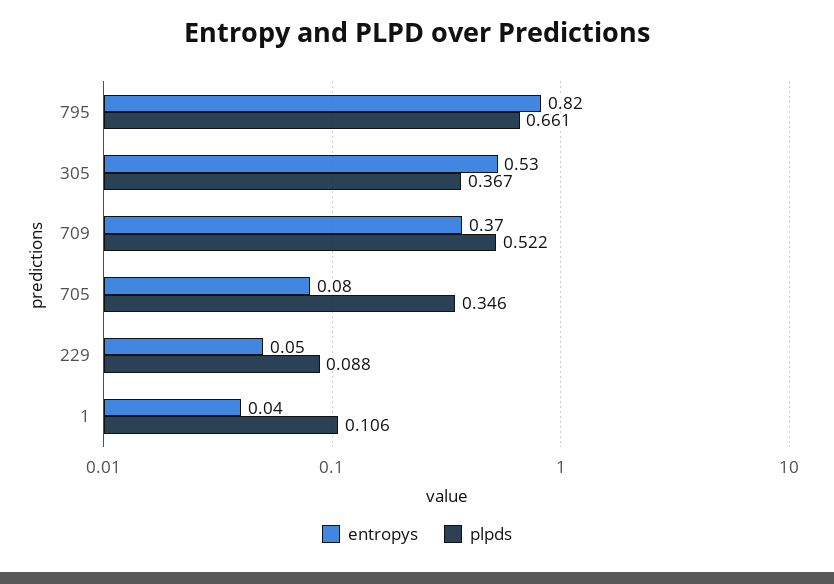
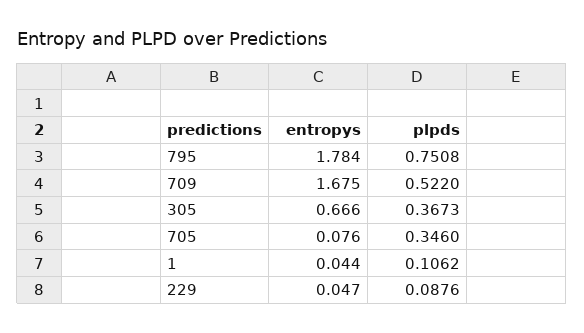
entropys, 795: 0.82 -> 1.784
plpds, 795: 0.661 -> 0.7508
entropys, 305: 0.53 -> 0.666
entropys, 709: 0.37 -> 1.675

